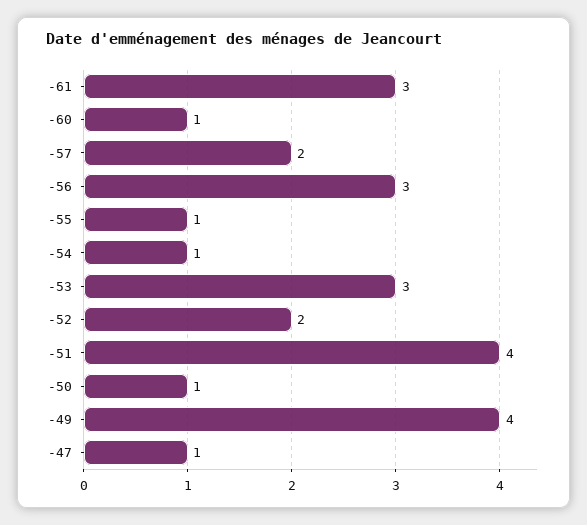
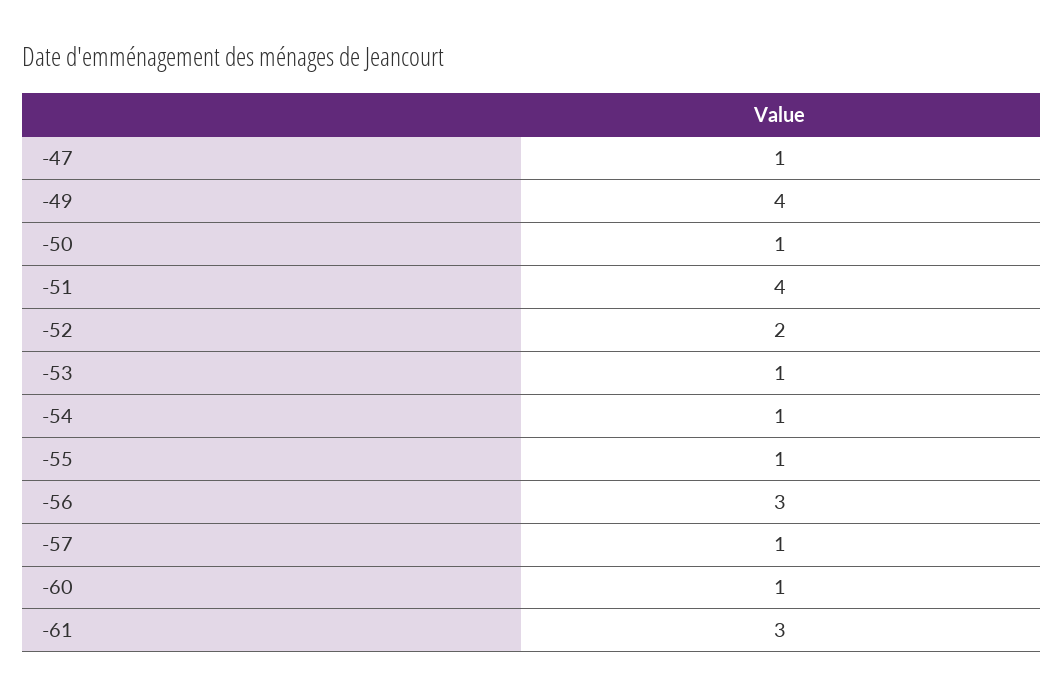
-57: 2 -> 1
-53: 3 -> 1

